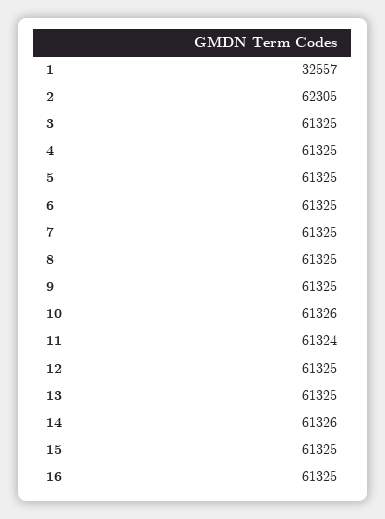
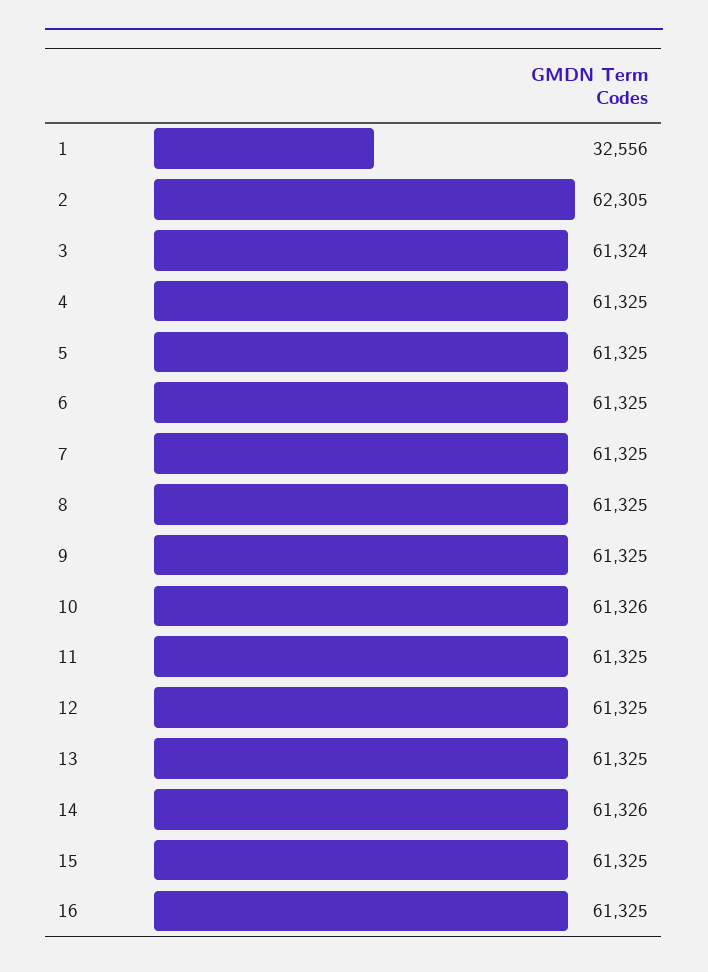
1: 32557 -> 32556
3: 61325 -> 61324
11: 61324 -> 61325

